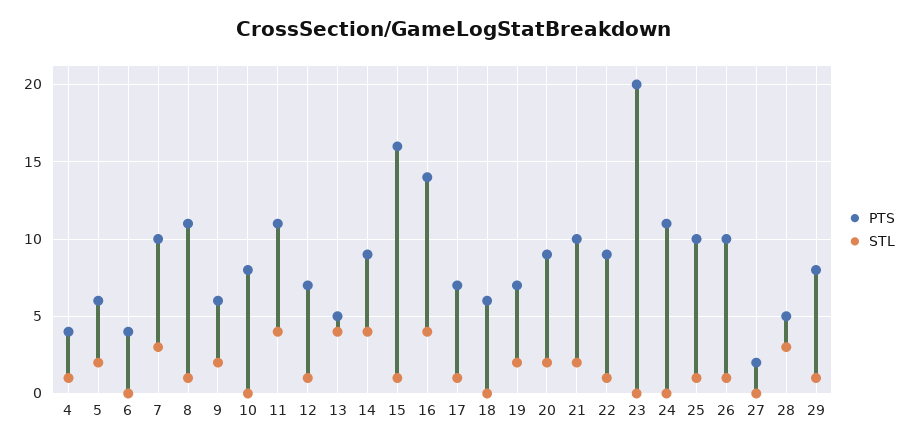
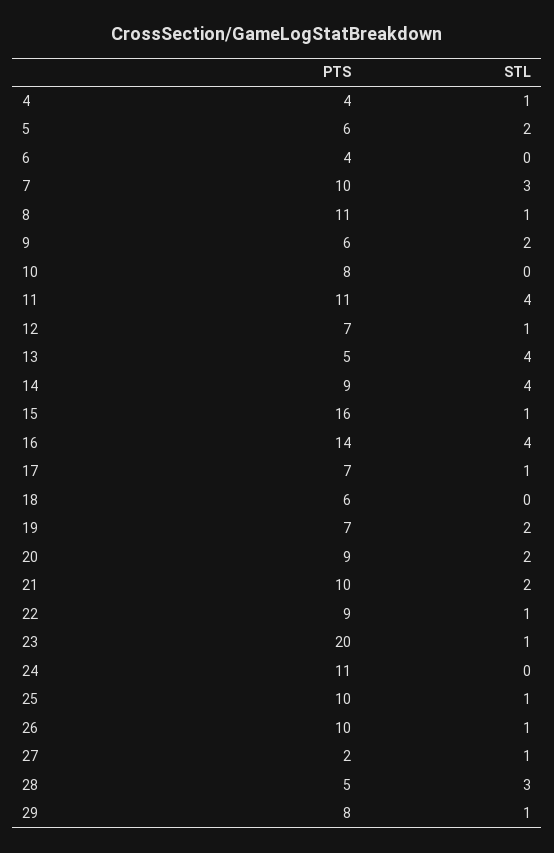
STL, 23: 0 -> 1
STL, 27: 0 -> 1

